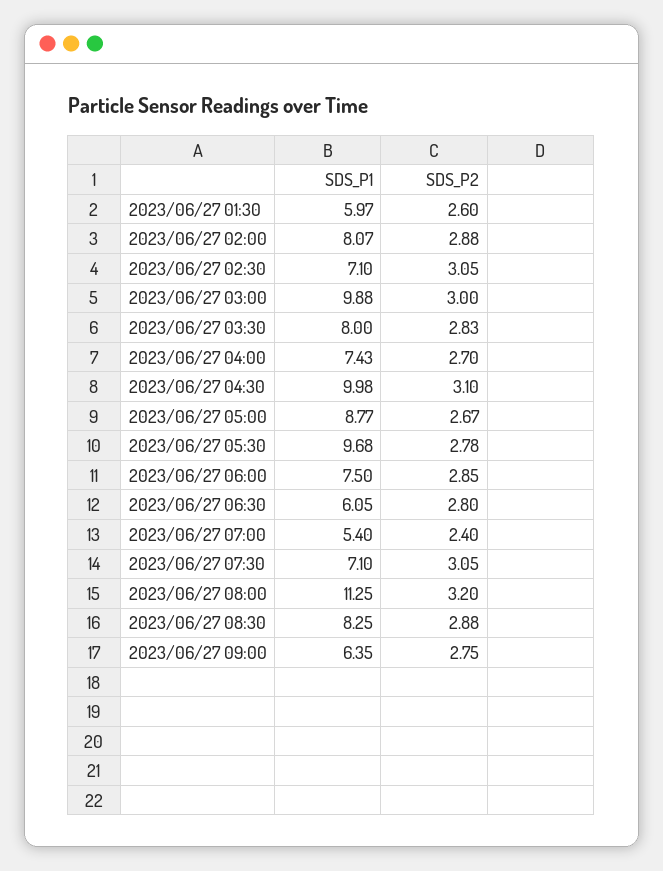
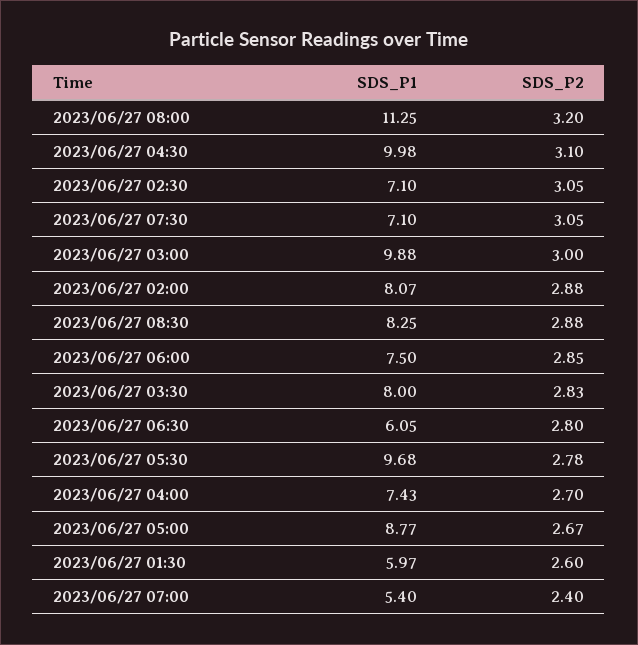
SDS_P1, 2023/06/27 09:00: 6.35 -> none
SDS_P2, 2023/06/27 09:00: 2.75 -> none

